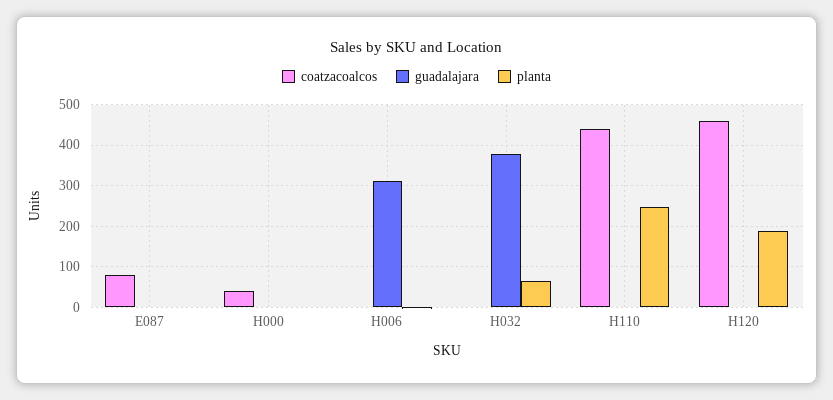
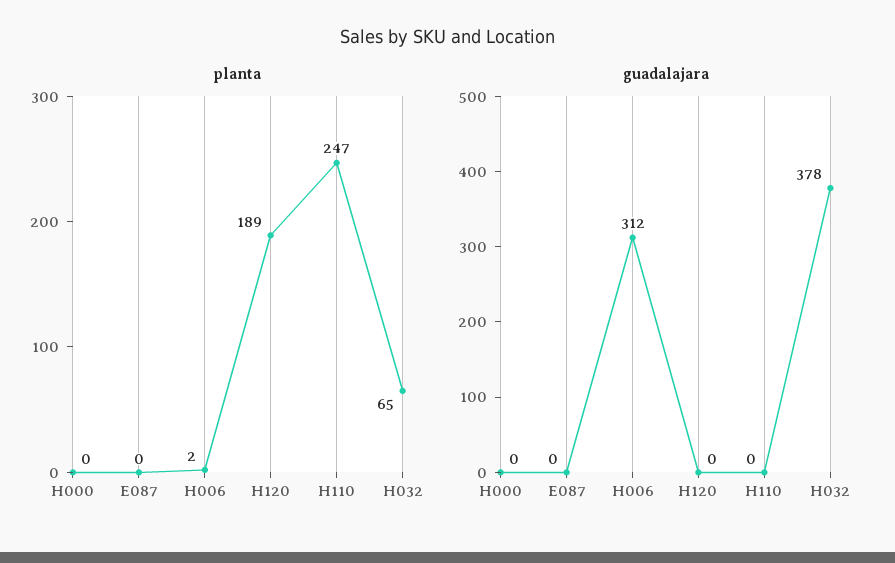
coatzacoalcos, E087: 80 -> none
coatzacoalcos, H000: 40 -> none
coatzacoalcos, H006: 0 -> none
coatzacoalcos, H032: 0 -> none
coatzacoalcos, H110: 440 -> none
coatzacoalcos, H120: 460 -> none

